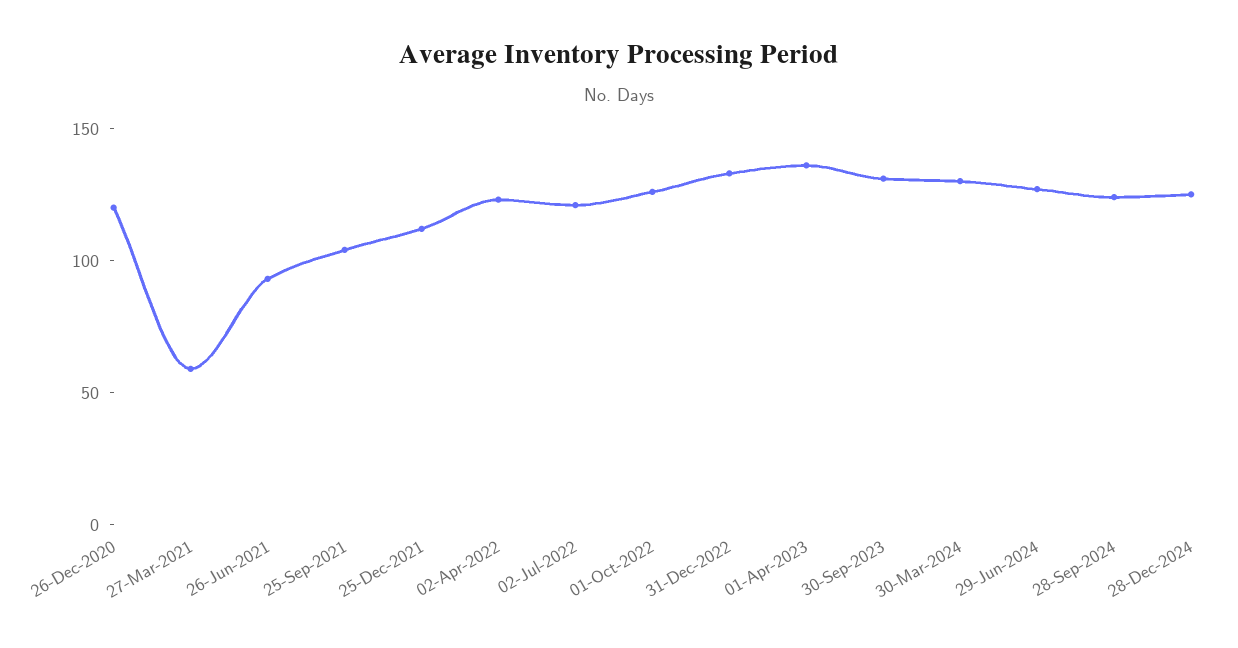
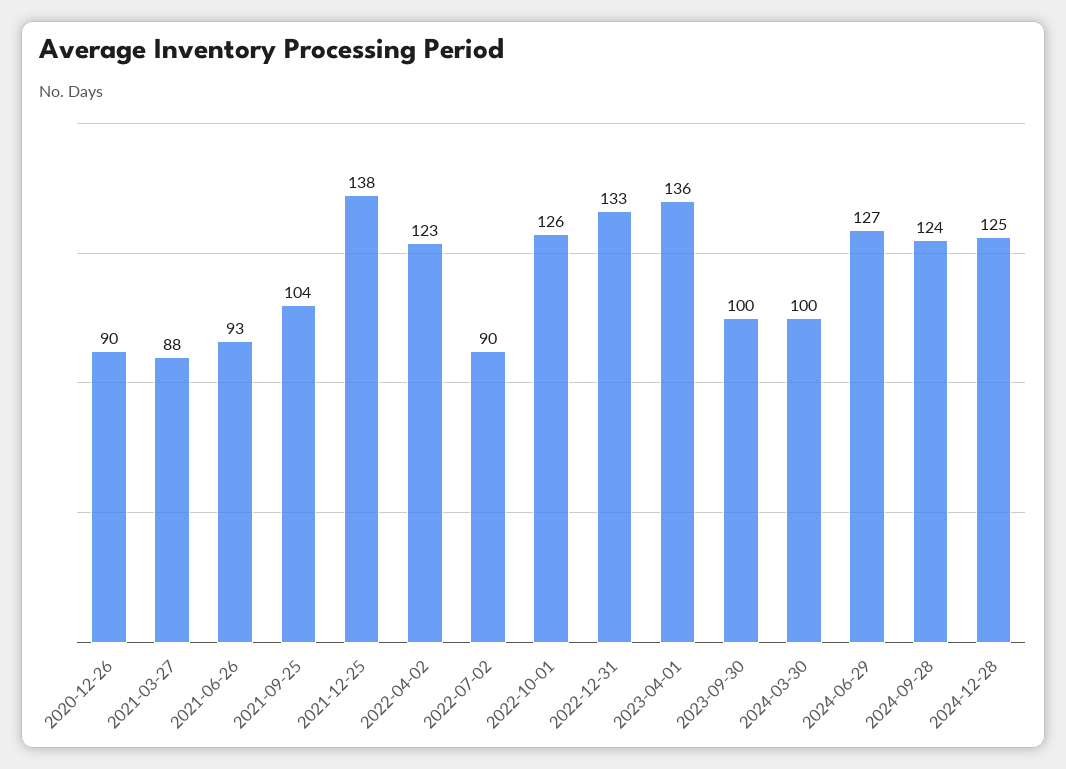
26-Dec-2020: 120 -> 90
27-Mar-2021: 60 -> 88
25-Dec-2021: 110 -> 138
02-Jul-2022: 120 -> 90
30-Sep-2023: 130 -> 100
30-Mar-2024: 130 -> 100

